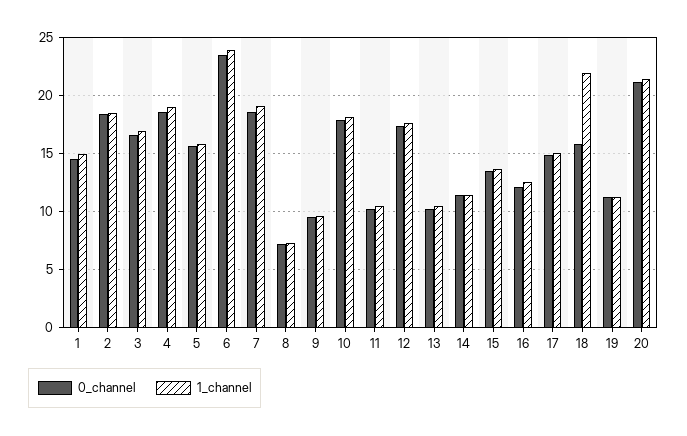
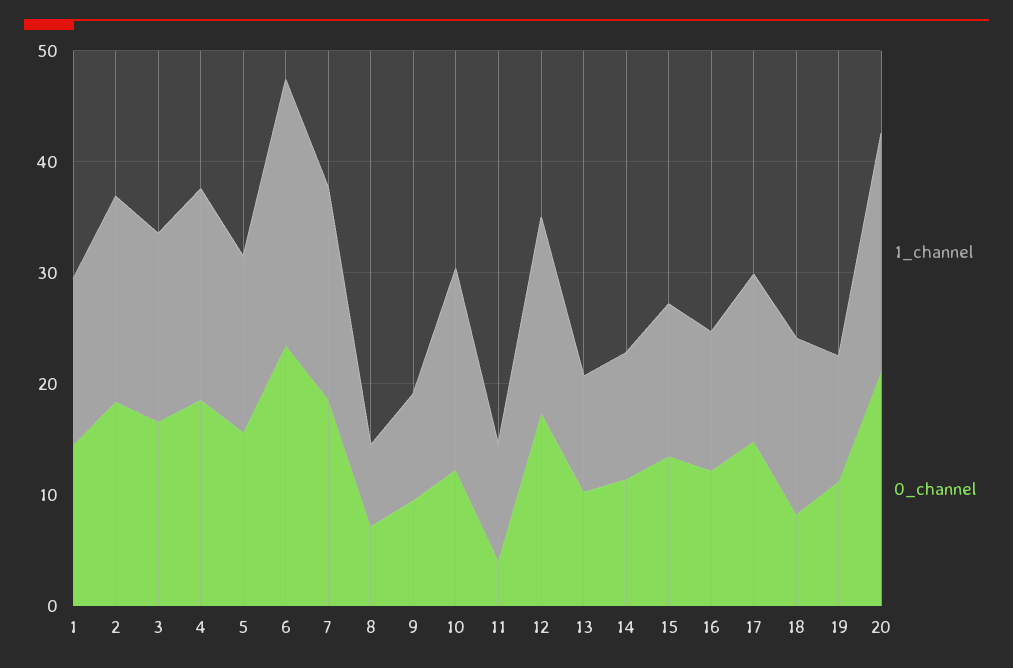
0_channel, 10: 18 -> 12
0_channel, 11: 10 -> 4
0_channel, 18: 16 -> 8
1_channel, 18: 22 -> 16

